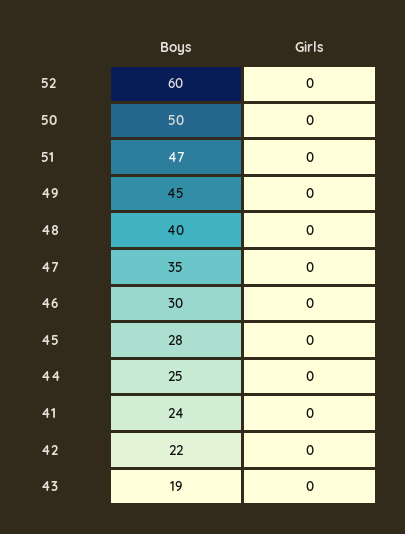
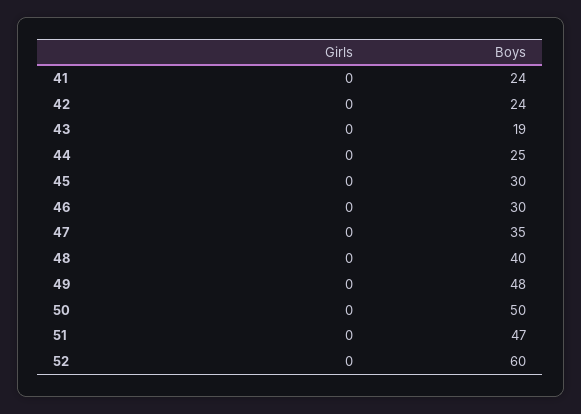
Boys, 49: 45 -> 48
Boys, 45: 28 -> 30
Boys, 42: 22 -> 24

